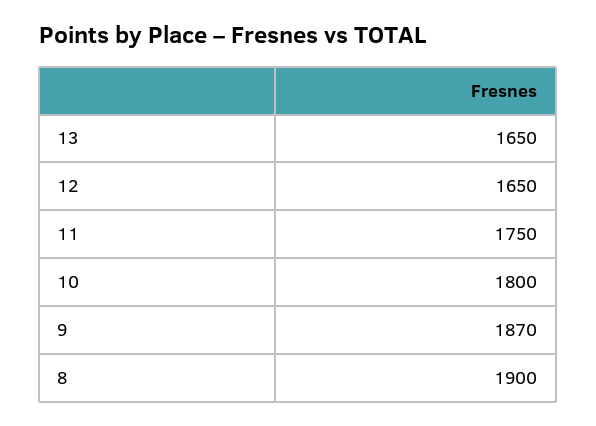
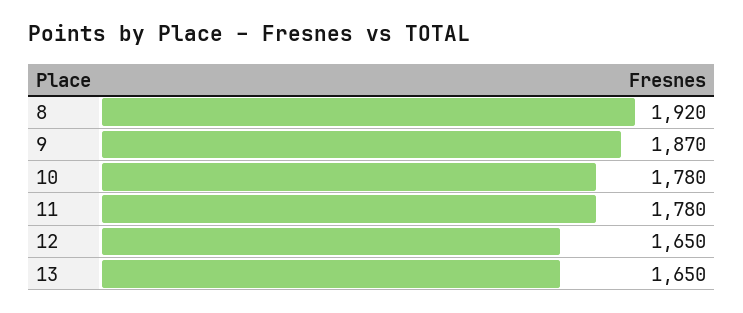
11: 1750 -> 1780
10: 1800 -> 1780
8: 1900 -> 1920

